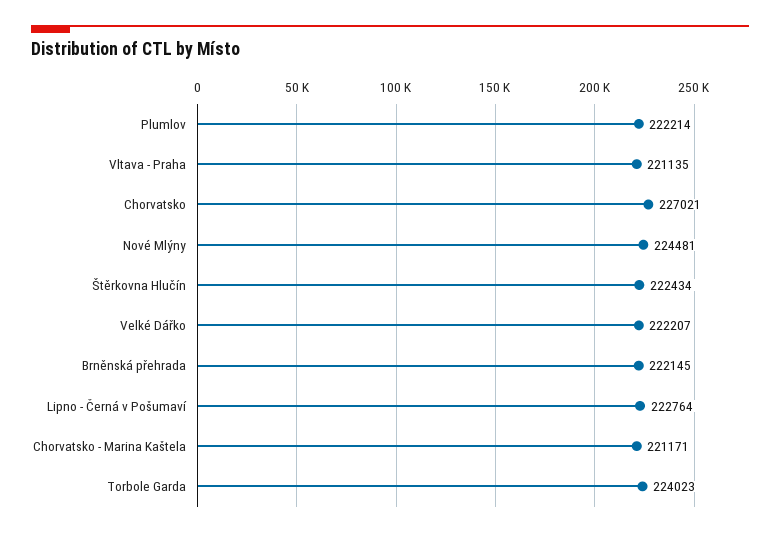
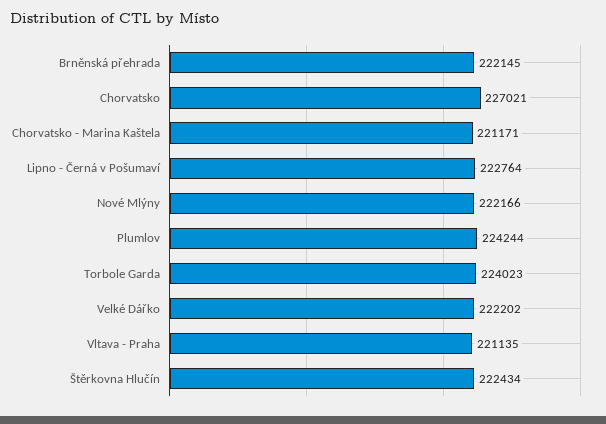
Plumlov: 222214 -> 224244
Nové Mlýny: 224481 -> 222166
Velké Dářko: 222207 -> 222202

